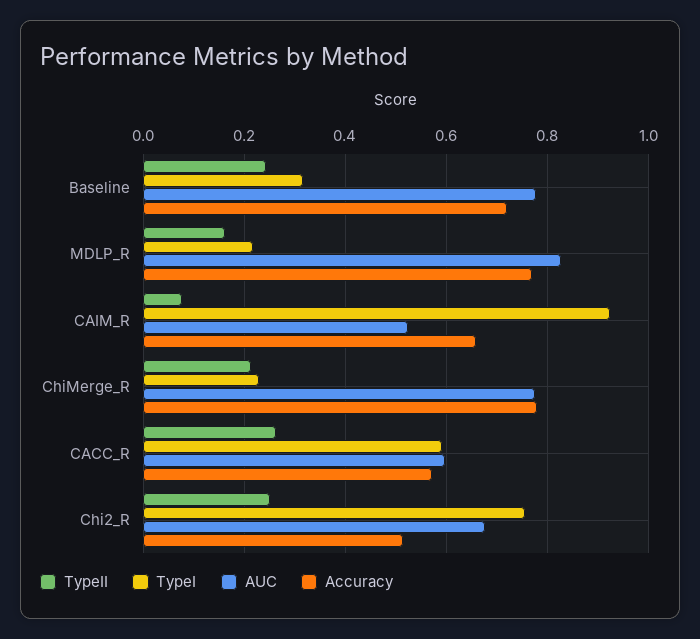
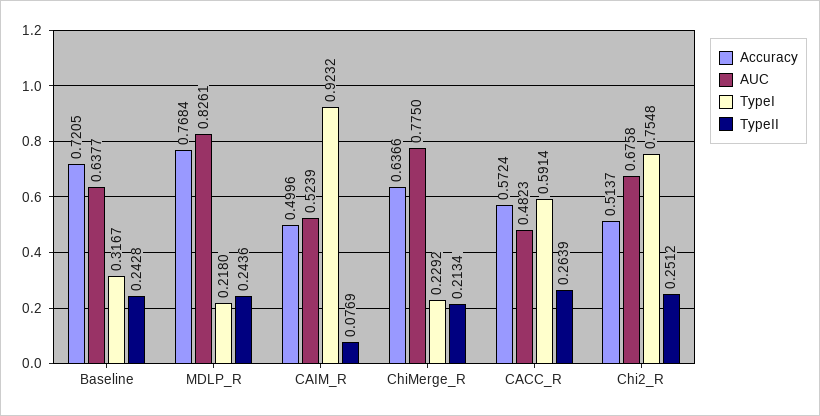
AUC, Baseline: 0.78 -> 0.6377
TypeII, MDLP_R: 0.16 -> 0.2436
Accuracy, CAIM_R: 0.66 -> 0.4996
Accuracy, ChiMerge_R: 0.78 -> 0.6366
AUC, CACC_R: 0.6 -> 0.4823

